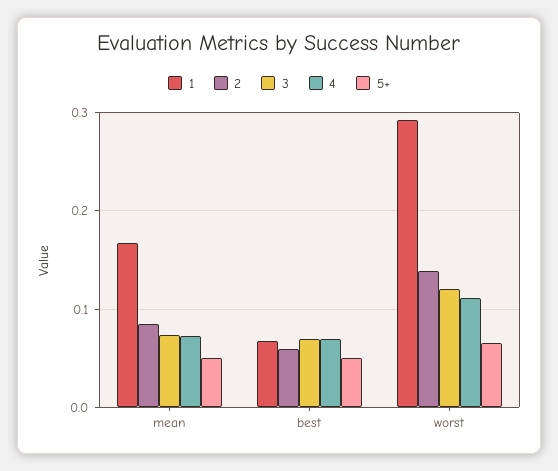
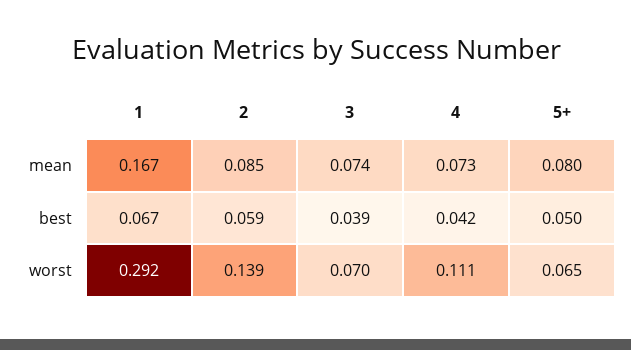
5+, mean: 0.05 -> 0.08
3, best: 0.07 -> 0.039
4, best: 0.07 -> 0.042
3, worst: 0.12 -> 0.07

